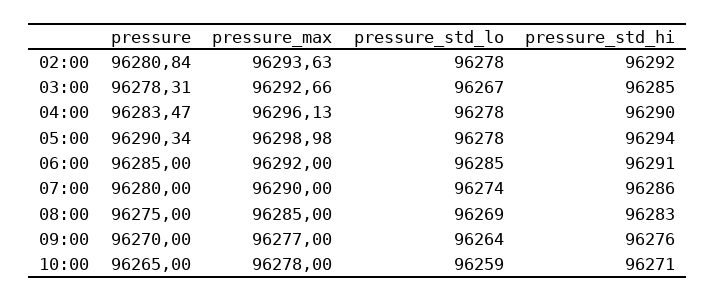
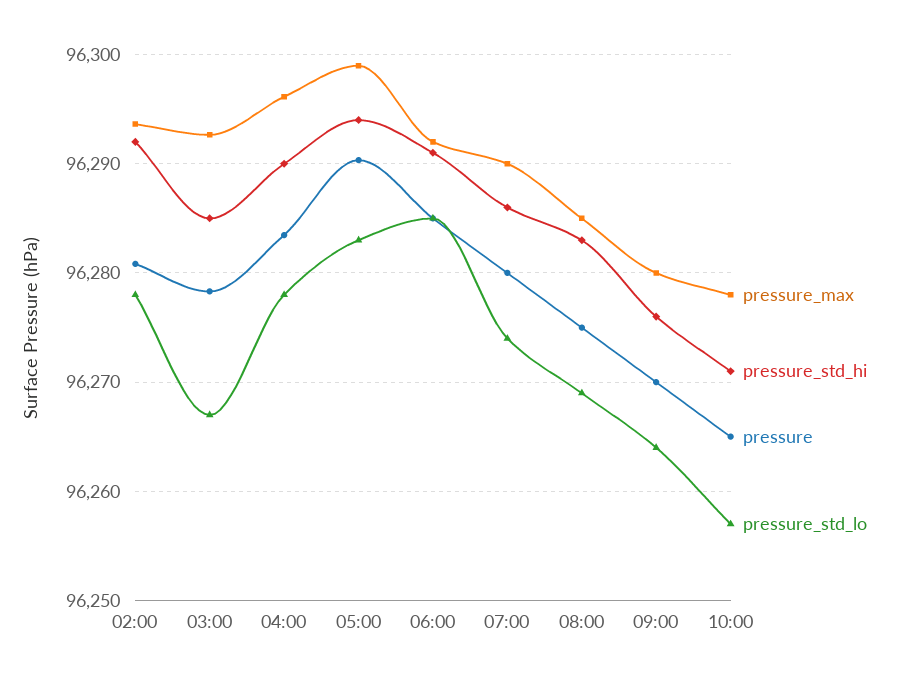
pressure_std_lo, 05:00: 96278 -> 96283
pressure_max, 09:00: 96277 -> 96280
pressure_std_lo, 10:00: 96259 -> 96257

